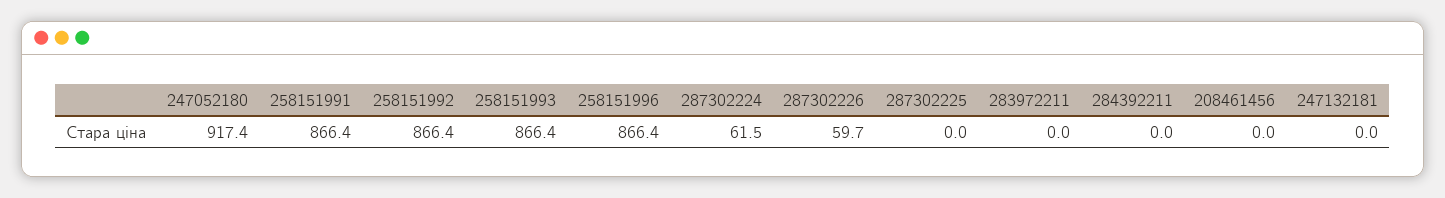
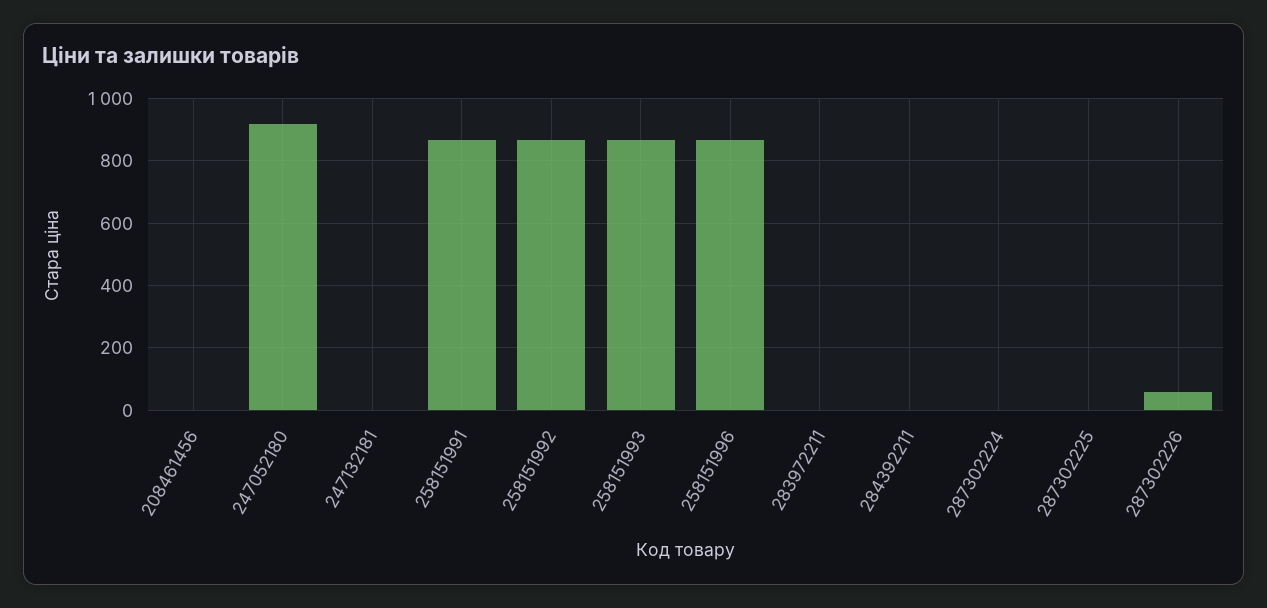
287302224: 61.5 -> 0

